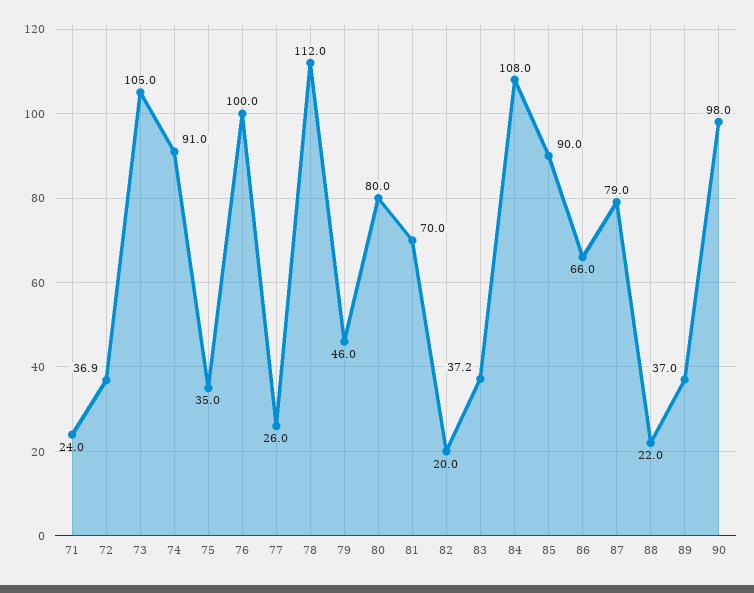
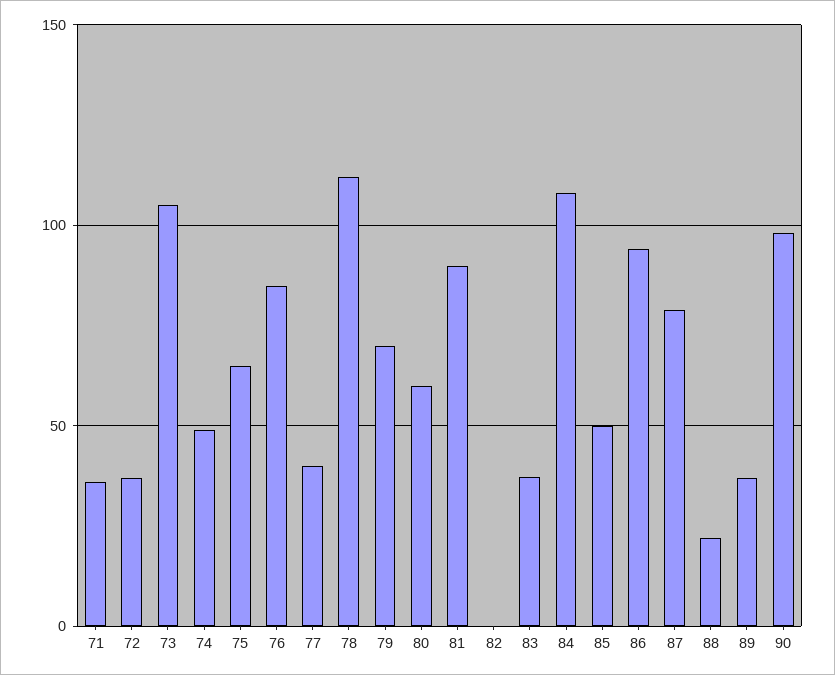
71: 24 -> 35
74: 91 -> 50
75: 35 -> 65
76: 100 -> 85
77: 26 -> 40
79: 46 -> 70
80: 80 -> 60
81: 70 -> 90
82: 20 -> 0
85: 90 -> 50
86: 66 -> 95

